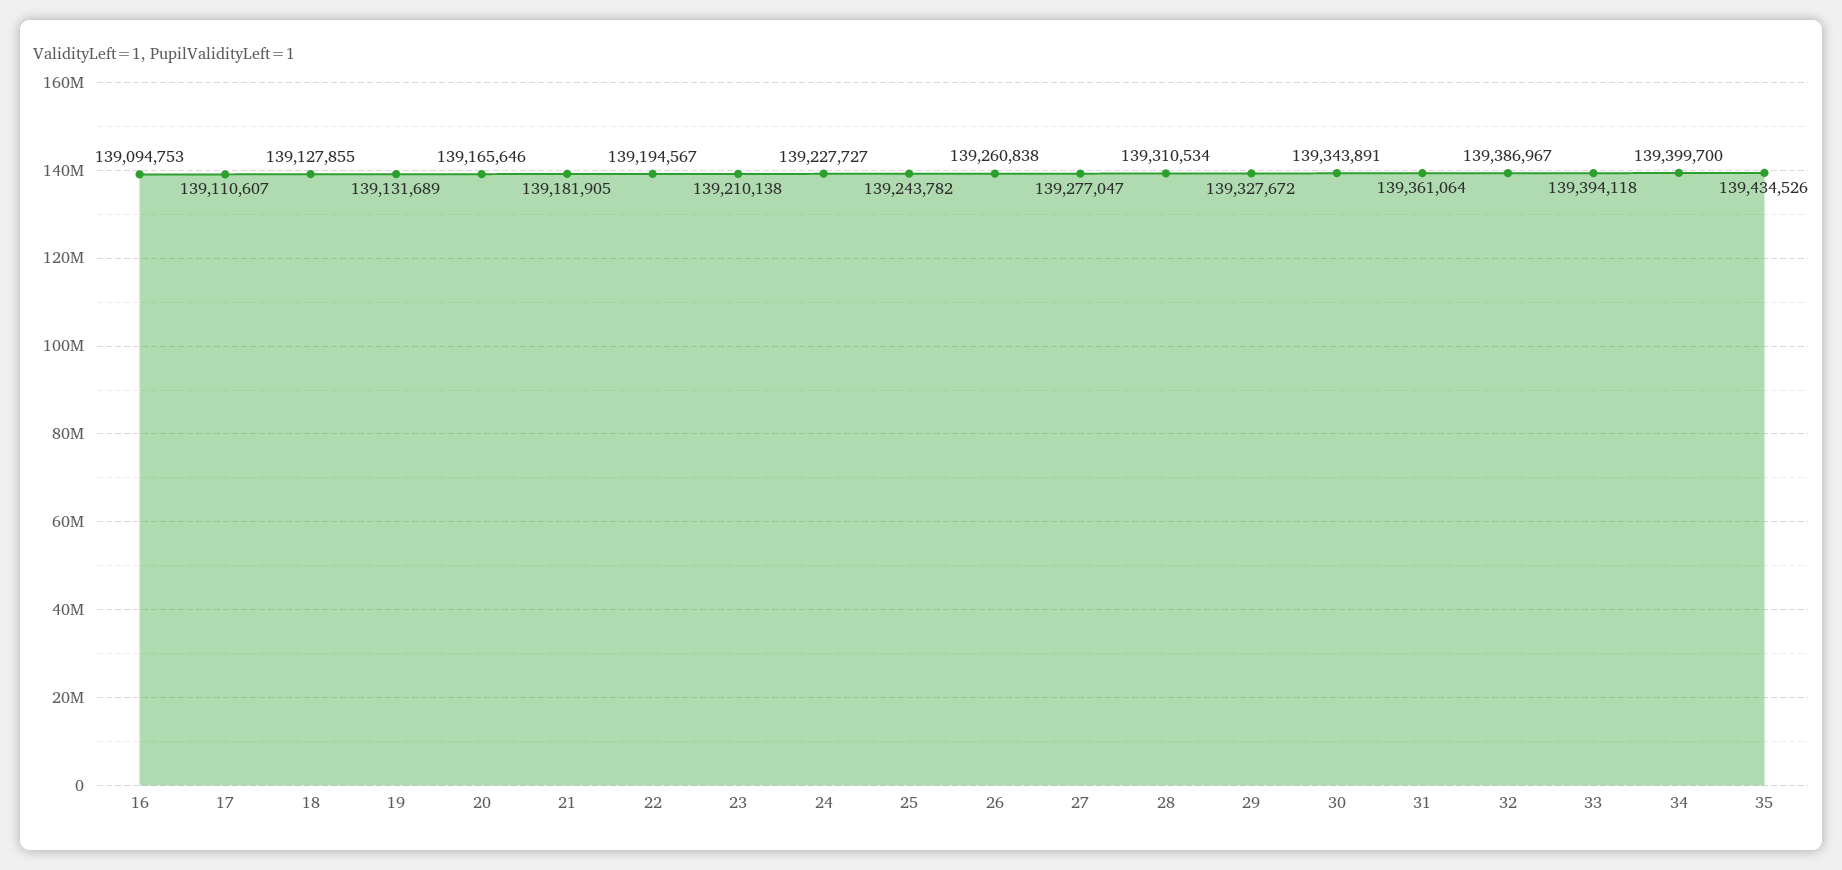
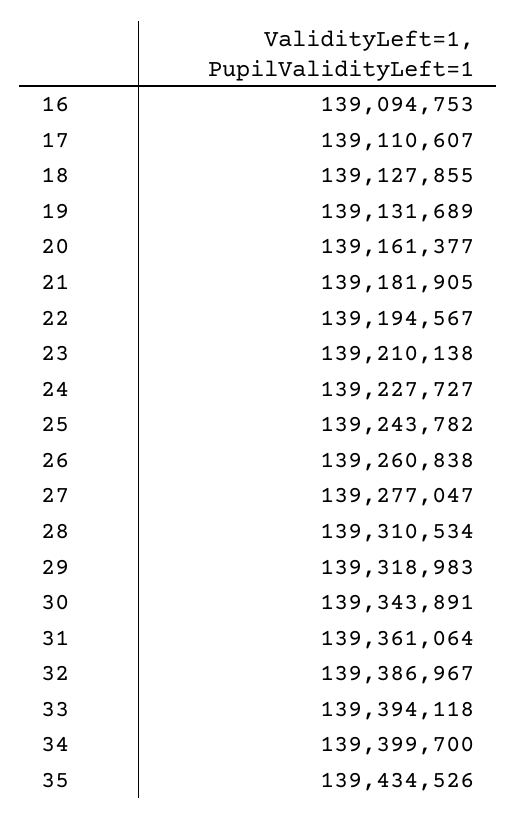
20: 139165646 -> 139161377
29: 139327672 -> 139318983

